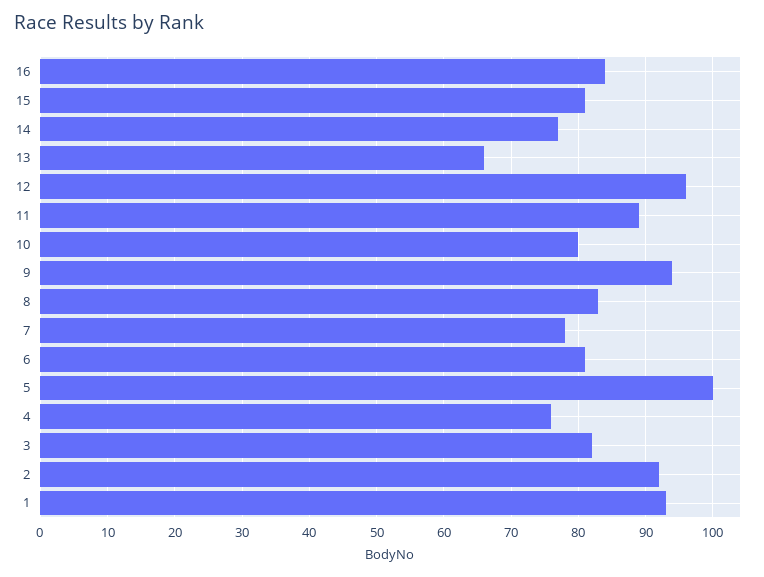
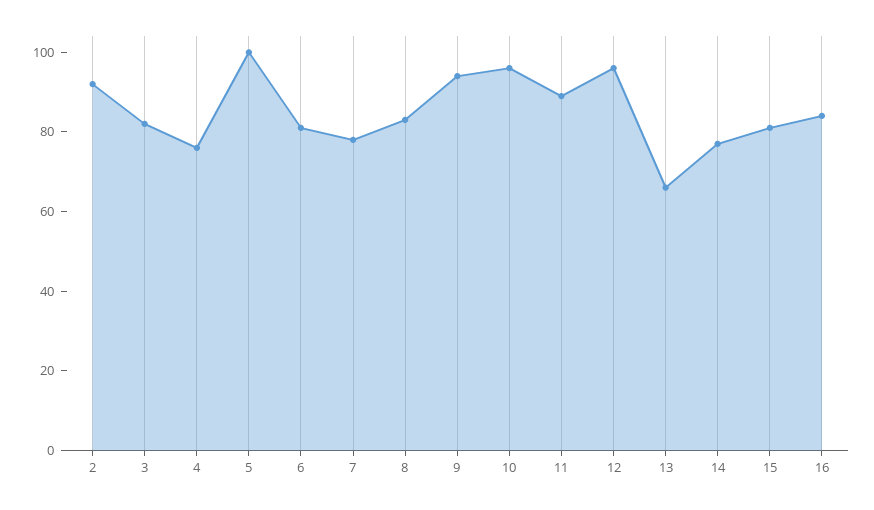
10: 80 -> 95
1: 93 -> none

